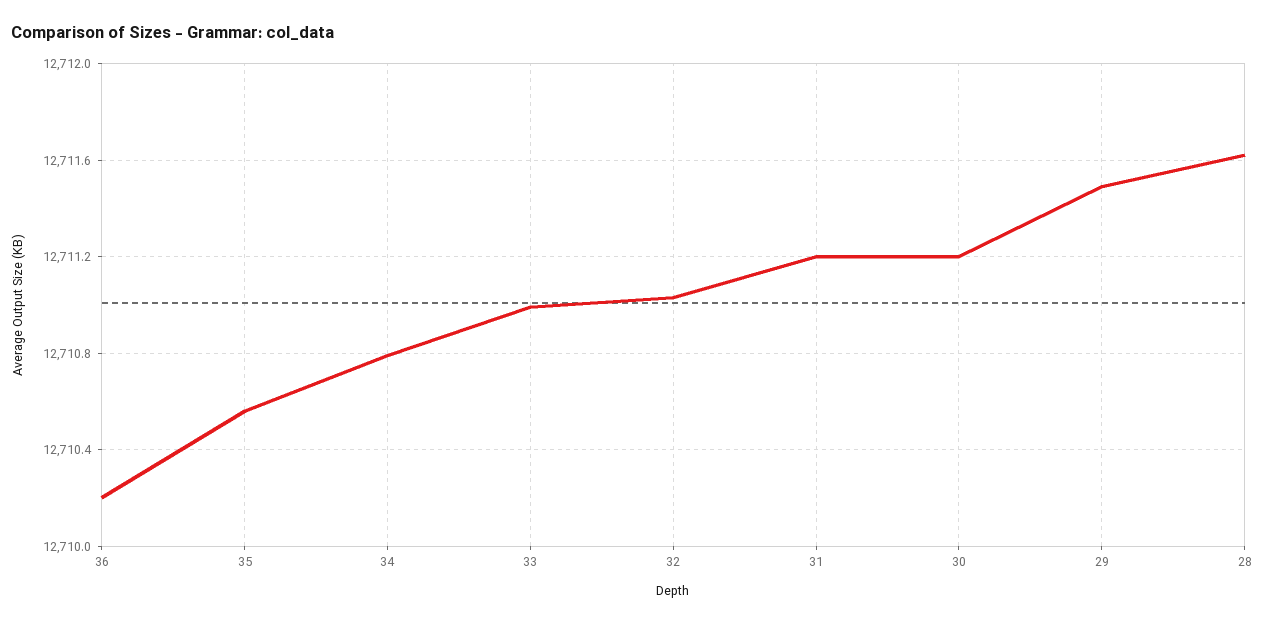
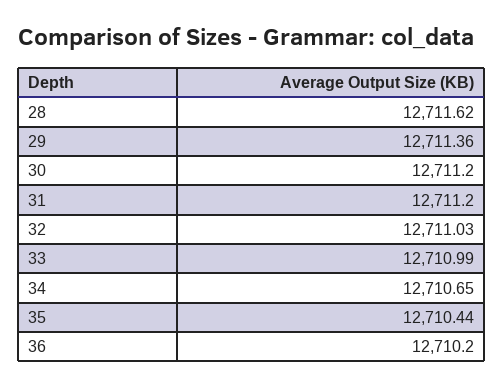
35: 12710.55 -> 12710.44
34: 12710.8 -> 12710.65
29: 12711.5 -> 12711.36

